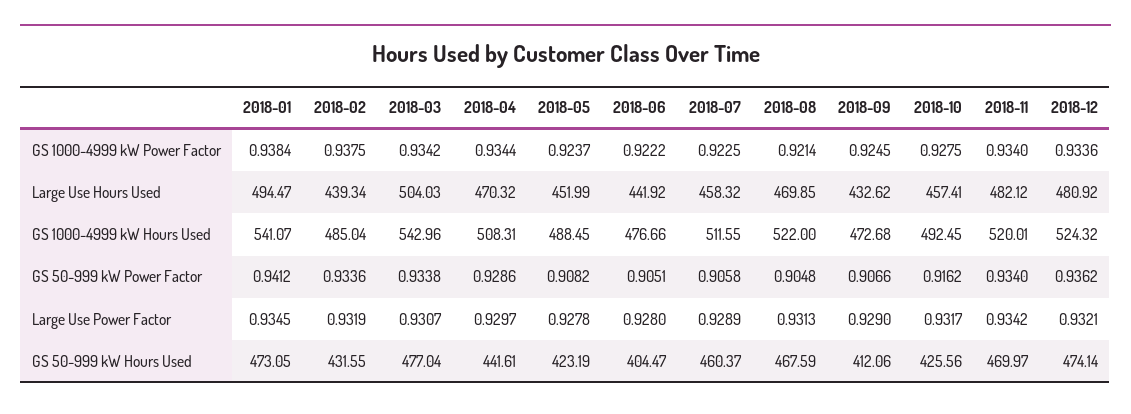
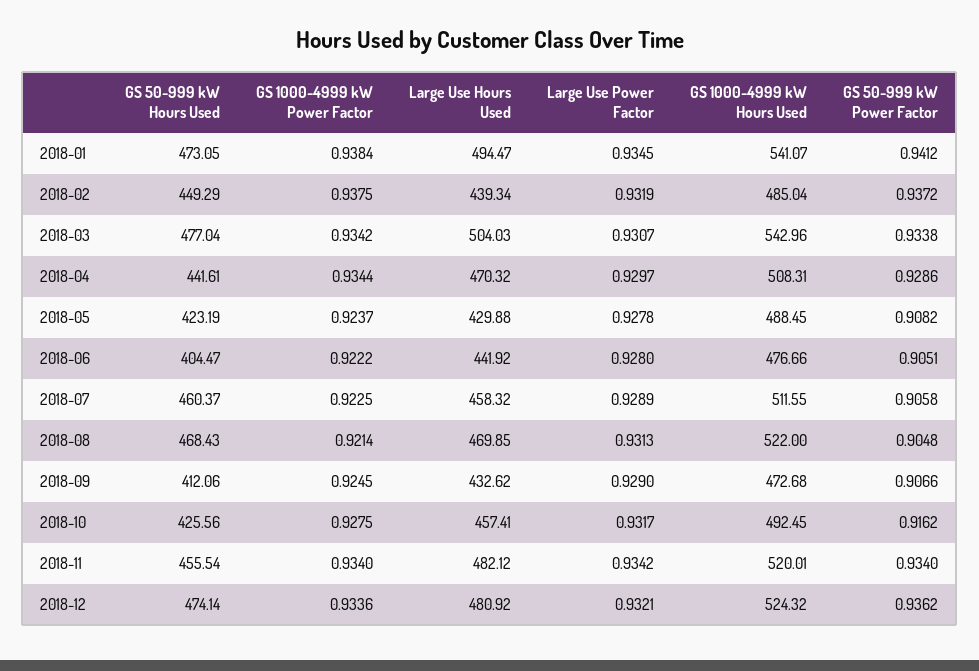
2018-05, Large Use Hours Used: 451.99 -> 429.88
2018-02, GS 50-999 kW Power Factor: 0.9336 -> 0.9372
2018-02, GS 50-999 kW Hours Used: 431.55 -> 449.29
2018-08, GS 50-999 kW Hours Used: 467.59 -> 468.43
2018-11, GS 50-999 kW Hours Used: 469.97 -> 455.54

